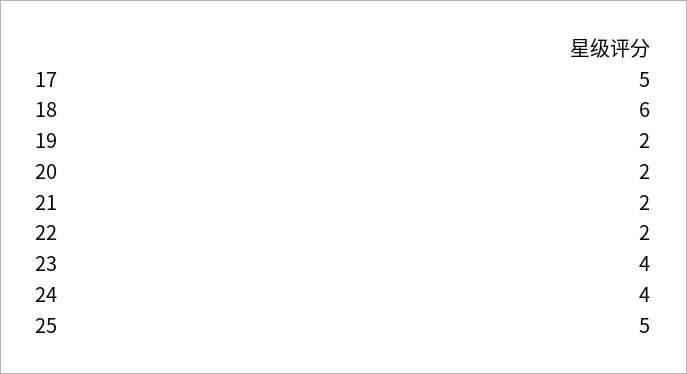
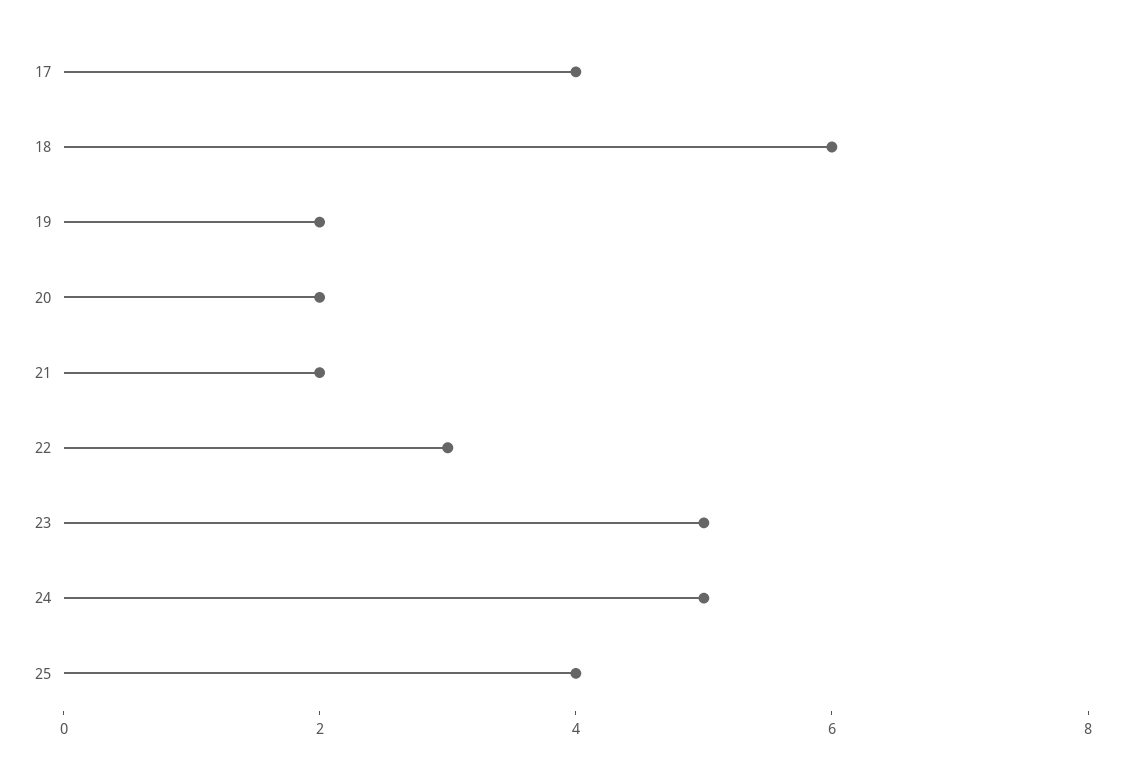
17: 5 -> 4
22: 2 -> 3
23: 4 -> 5
24: 4 -> 5
25: 5 -> 4

